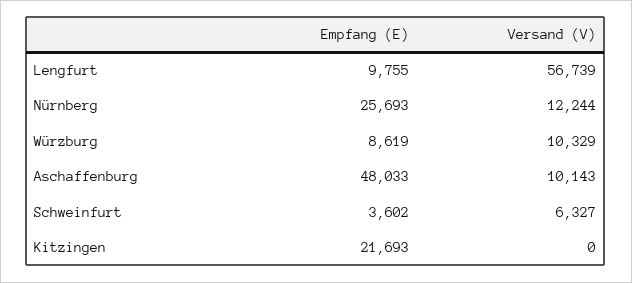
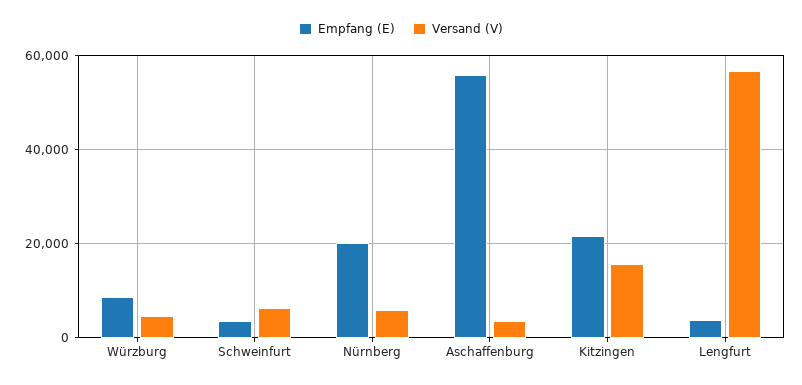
Empfang (E), Lengfurt: 9755 -> 4000
Empfang (E), Nürnberg: 25693 -> 20000
Versand (V), Nürnberg: 12244 -> 6000
Versand (V), Würzburg: 10329 -> 4000
Empfang (E), Aschaffenburg: 48033 -> 56000
Versand (V), Aschaffenburg: 10143 -> 4000
Versand (V), Kitzingen: 0 -> 16000

